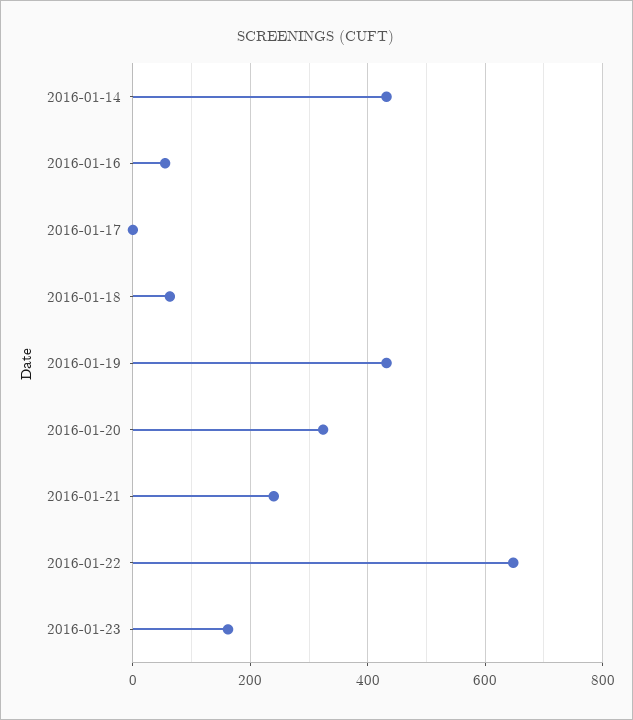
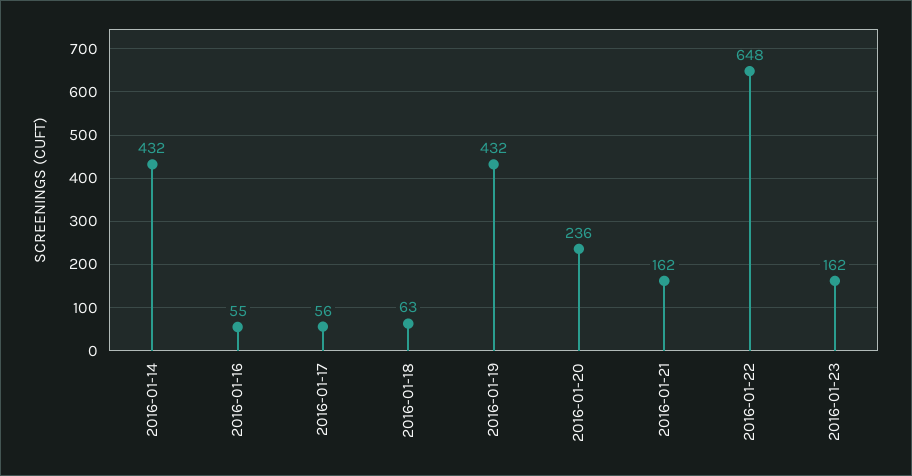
2016-01-17: 0 -> 56
2016-01-20: 320 -> 236
2016-01-21: 240 -> 162

